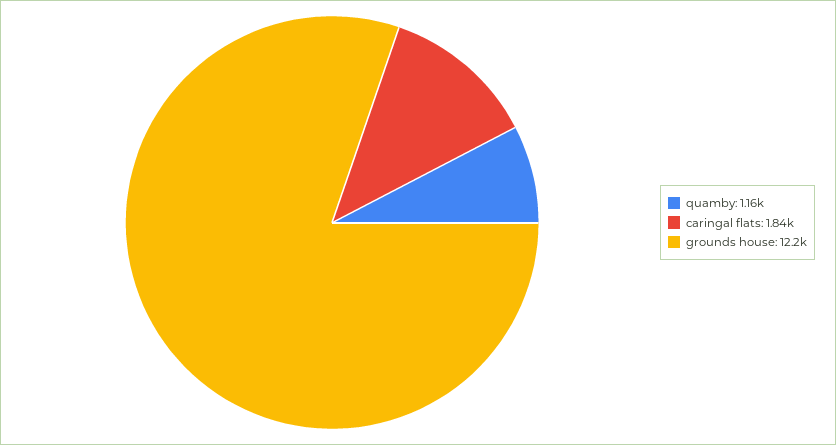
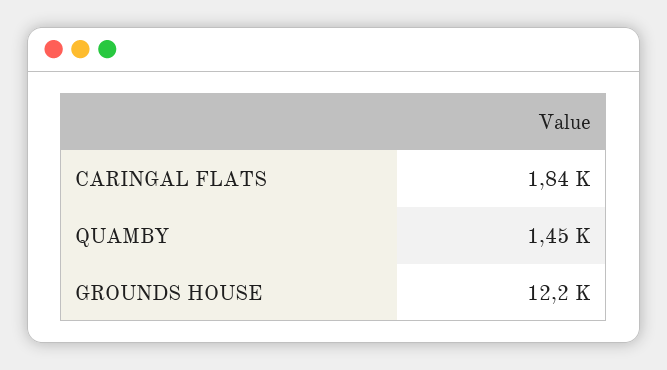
quamby: 1160 -> 1450

